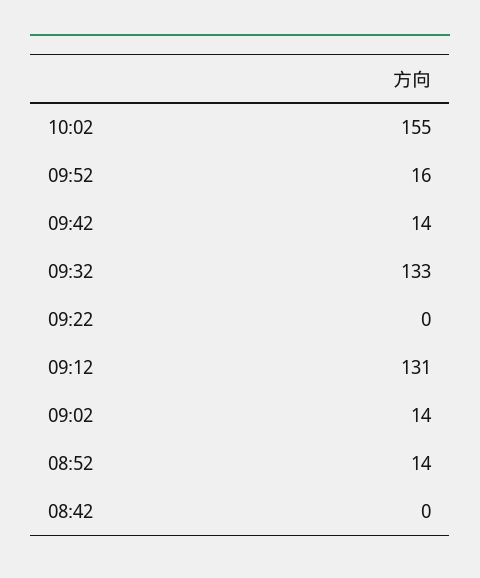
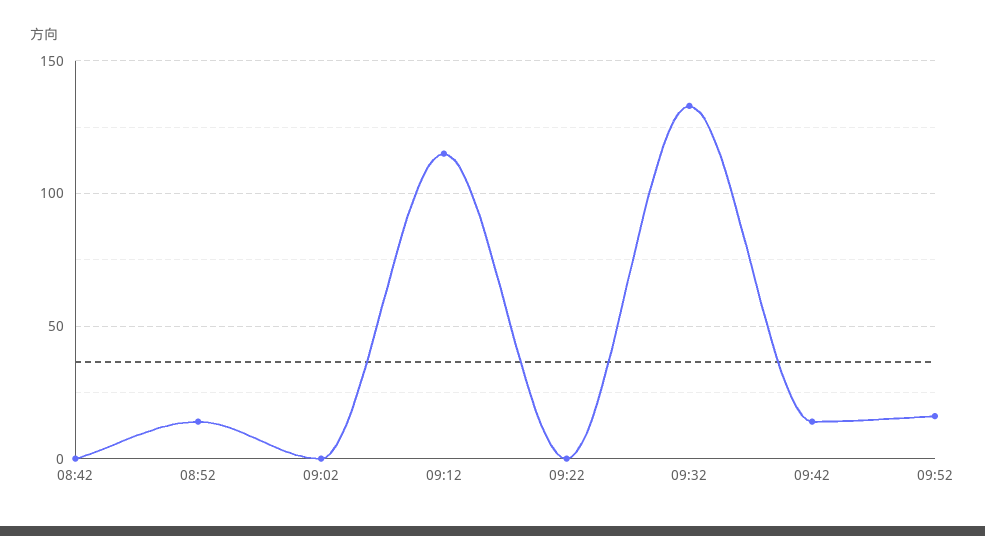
10:02: 155 -> none
09:12: 131 -> 115
09:02: 14 -> 0

